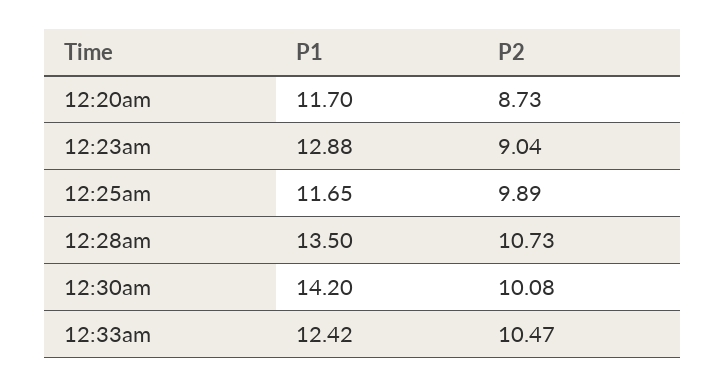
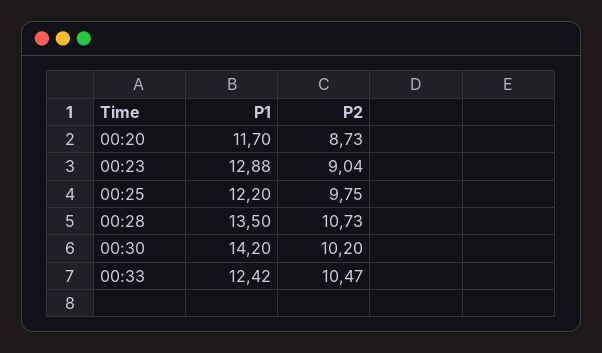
P1, 12:25am: 11.65 -> 12.2
P2, 12:25am: 9.89 -> 9.75
P2, 12:30am: 10.08 -> 10.2

